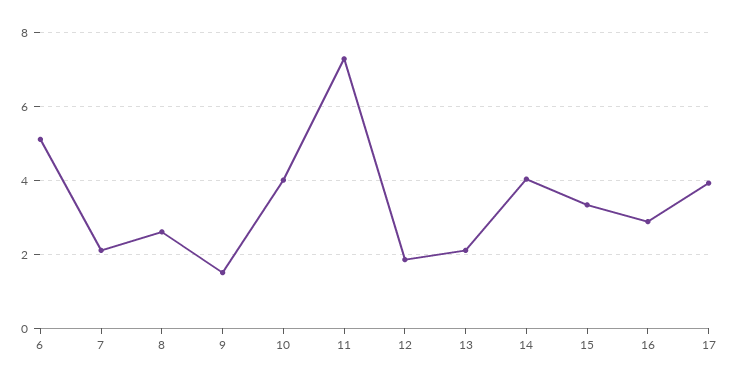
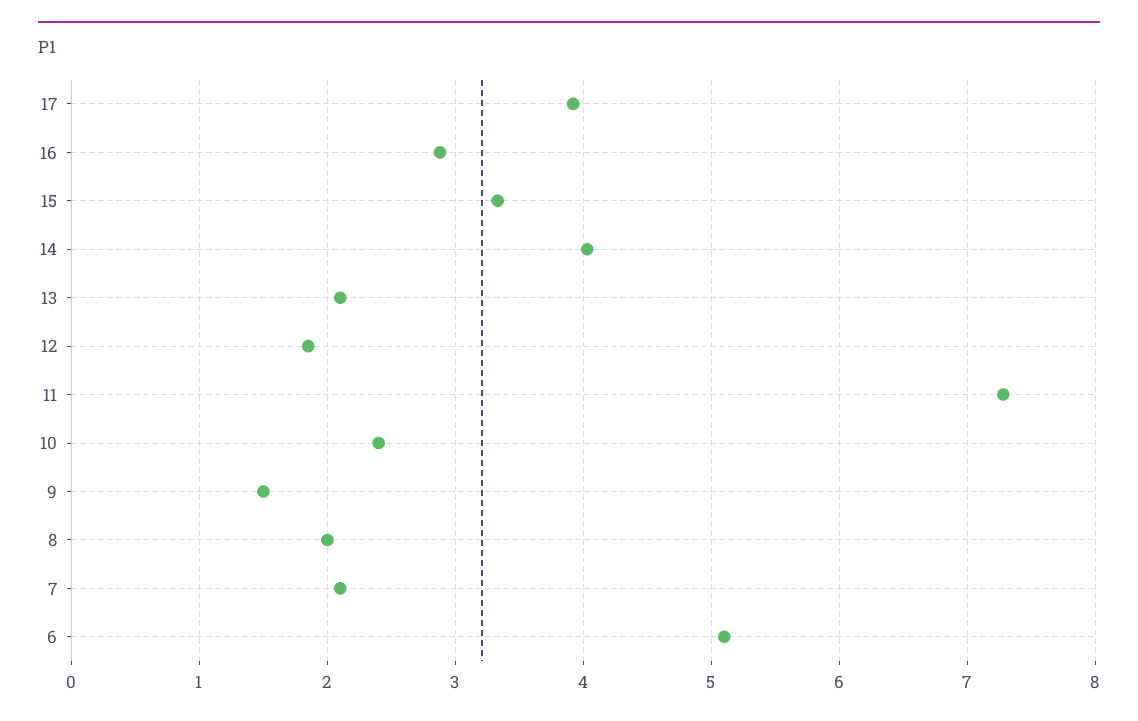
8: 2.6 -> 2
10: 4 -> 2.4

